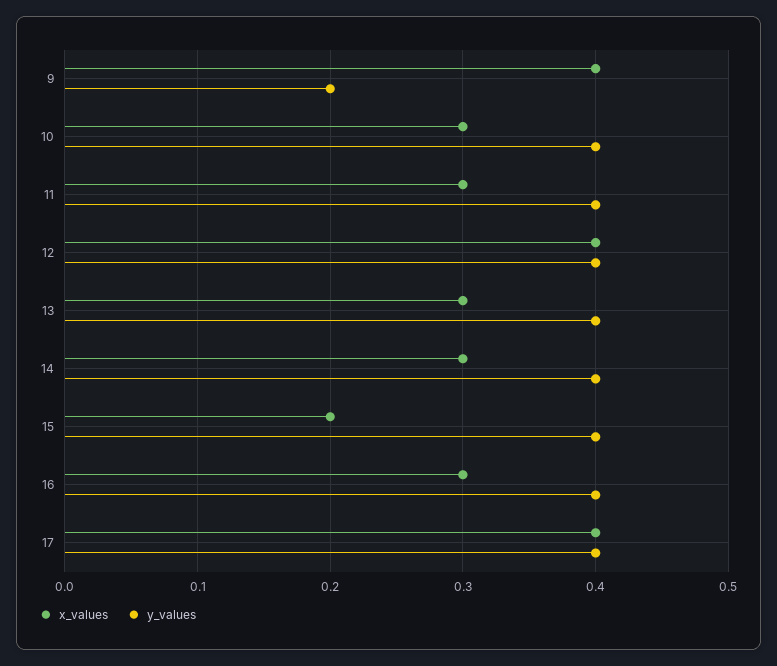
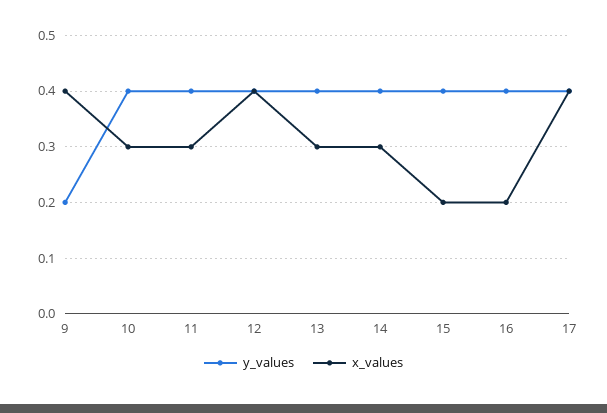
x_values, 16: 0.3 -> 0.2

